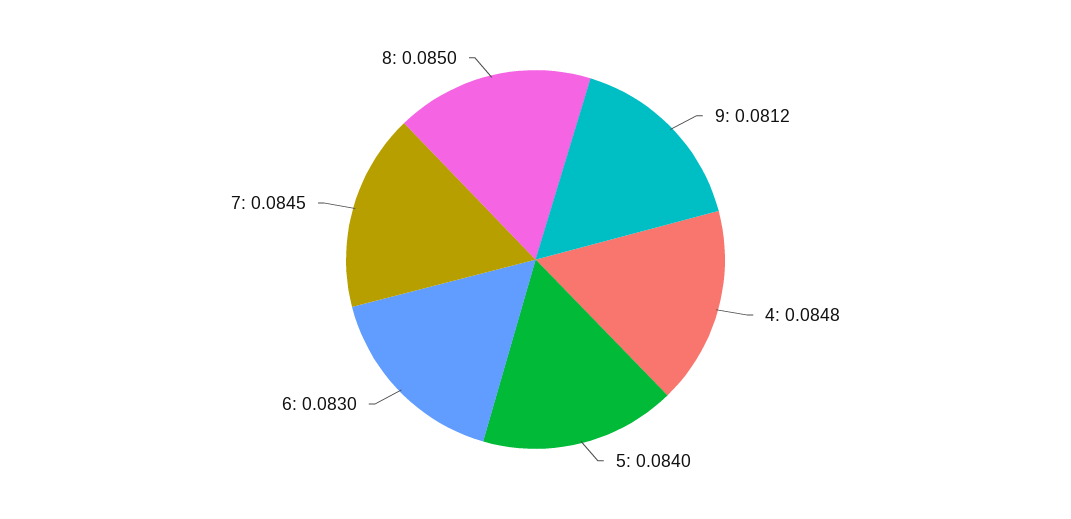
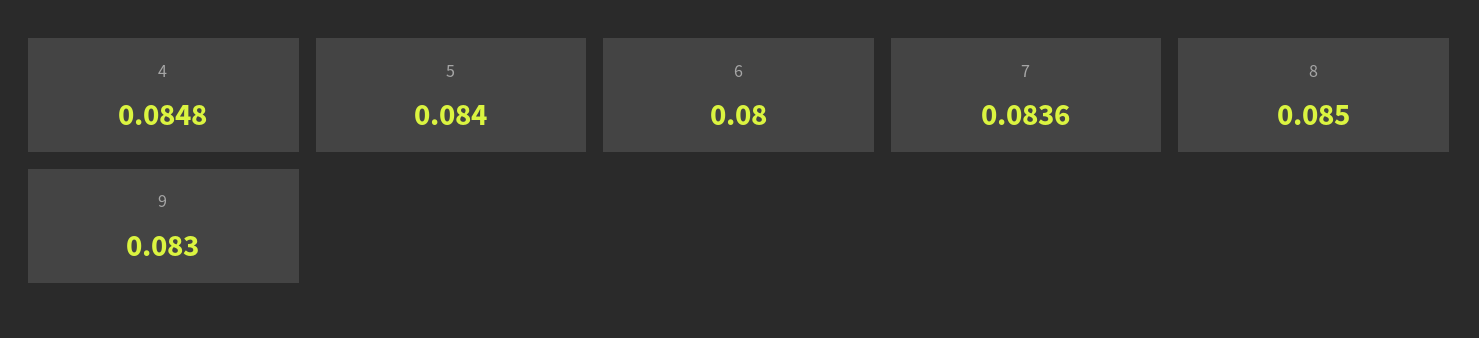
9: 0.0812 -> 0.083
6: 0.083 -> 0.08
7: 0.0845 -> 0.0836

